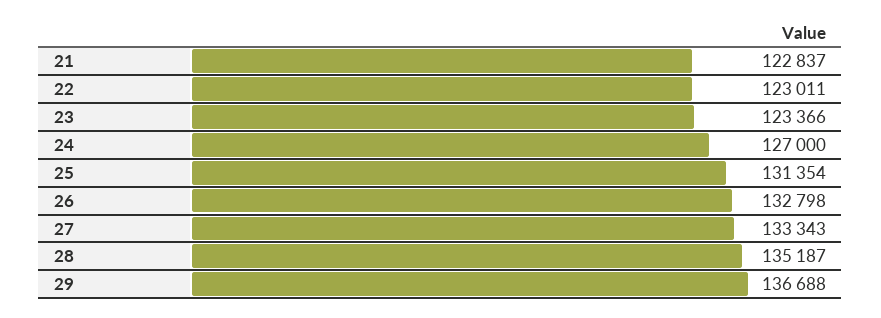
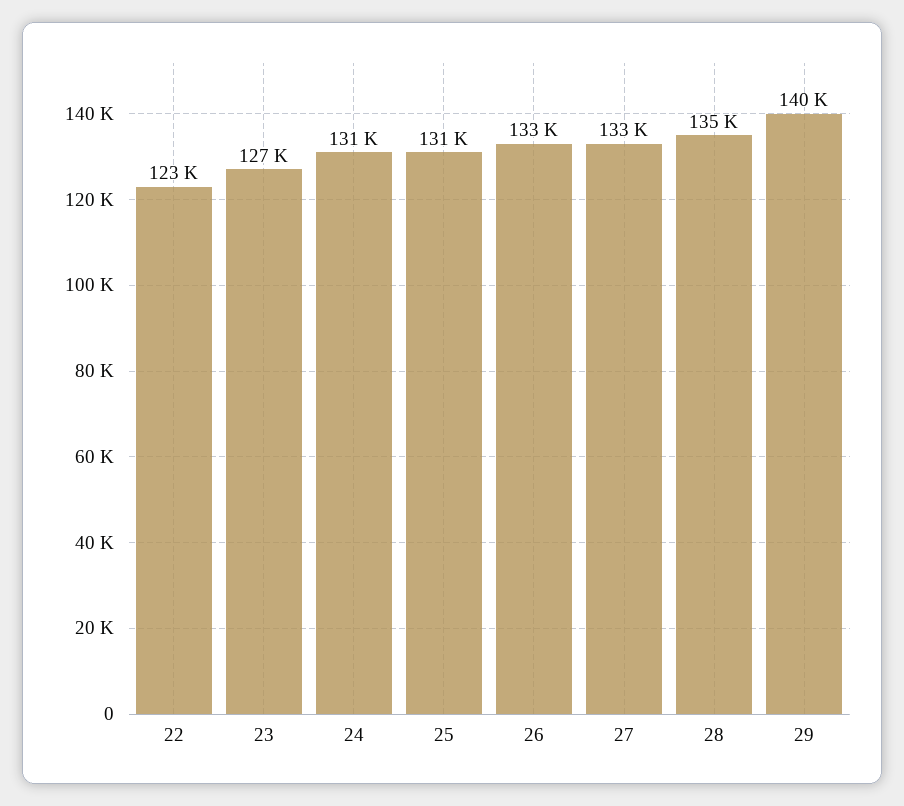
21: 122837 -> none
23: 123366 -> 127000
24: 127000 -> 131000
29: 136688 -> 140000

